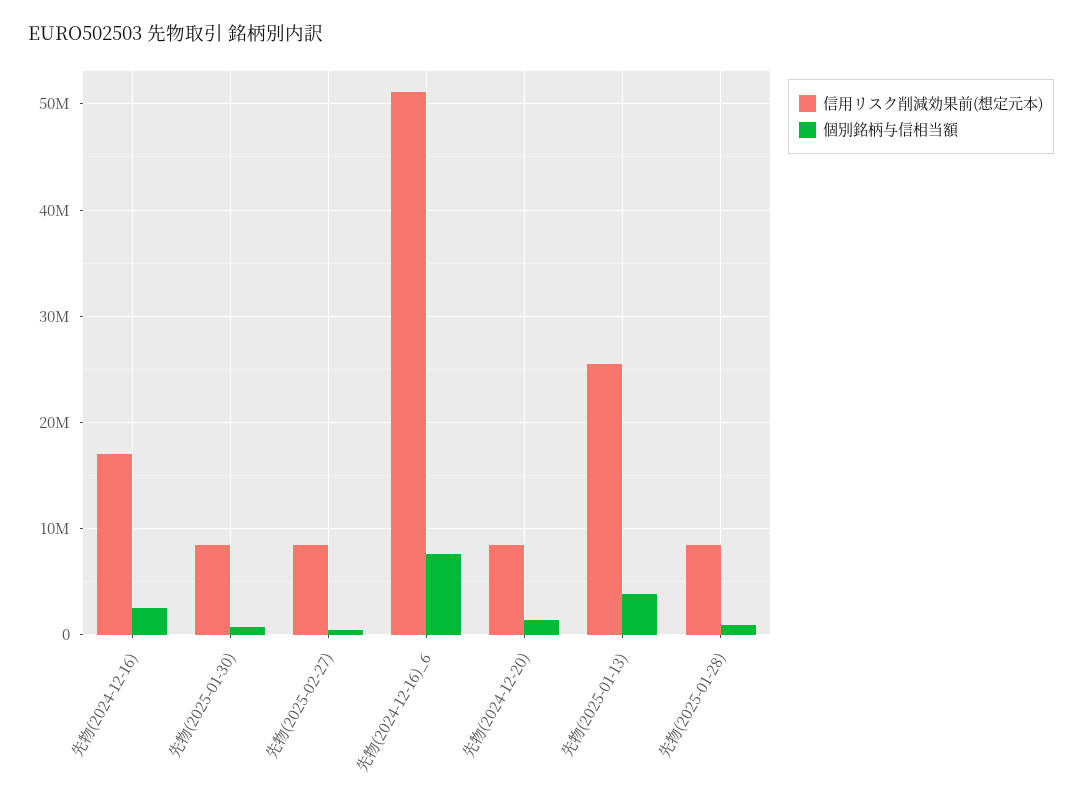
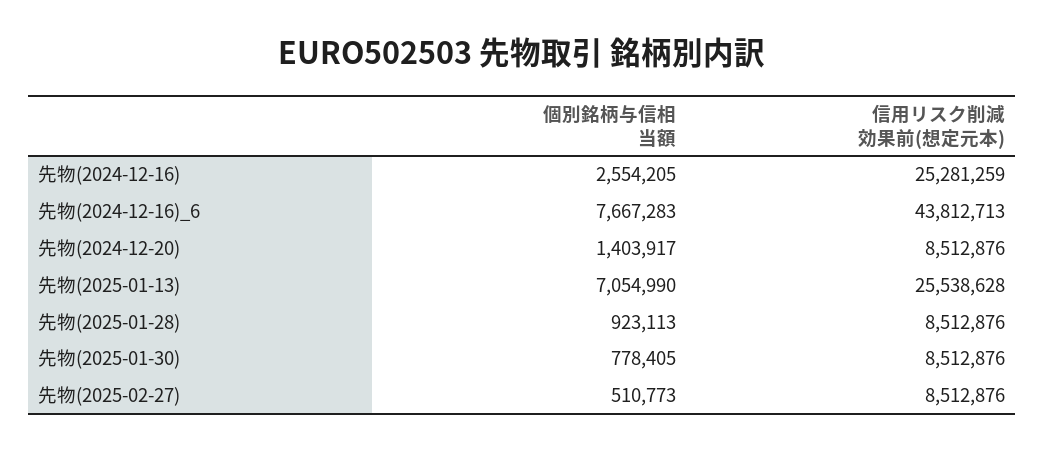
信用リスク削減効果前(想定元本), 先物(2024-12-16): 17000000 -> 25281259
信用リスク削減効果前(想定元本), 先物(2024-12-16)_6: 51000000 -> 43812713
個別銘柄与信相当額, 先物(2025-01-13): 4000000 -> 7054990

